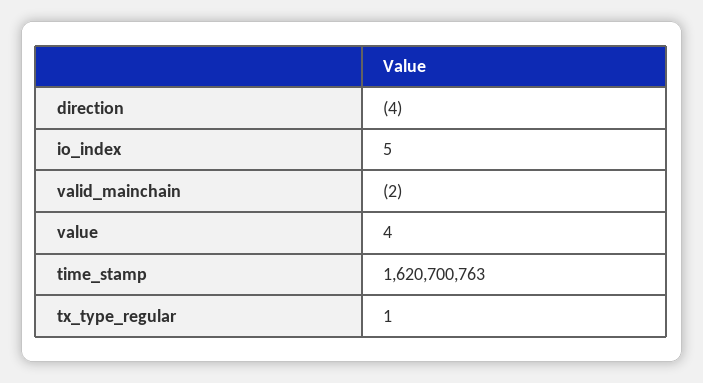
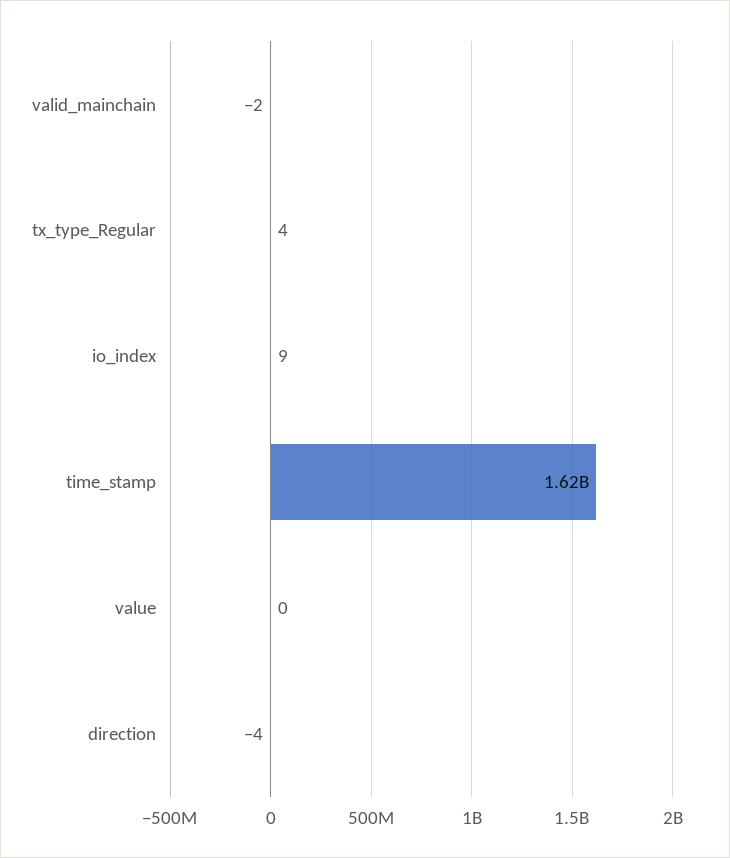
io_index: 5 -> 9
value: 4 -> 0
tx_type_regular: 1 -> 4

